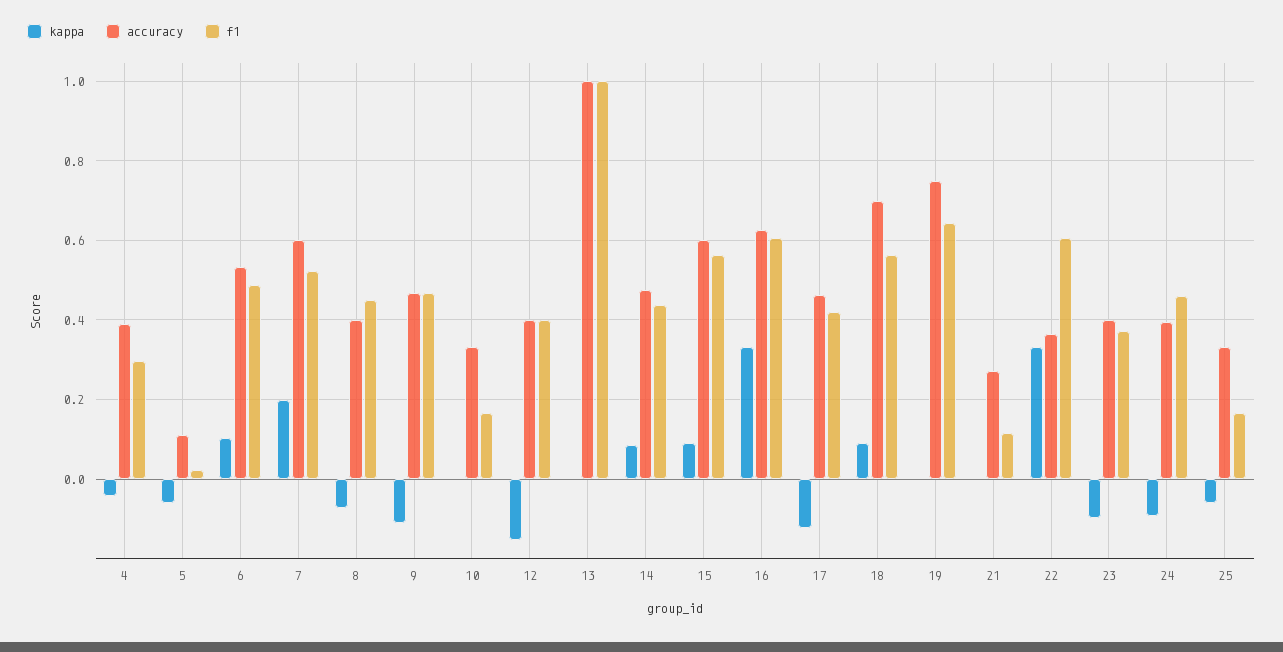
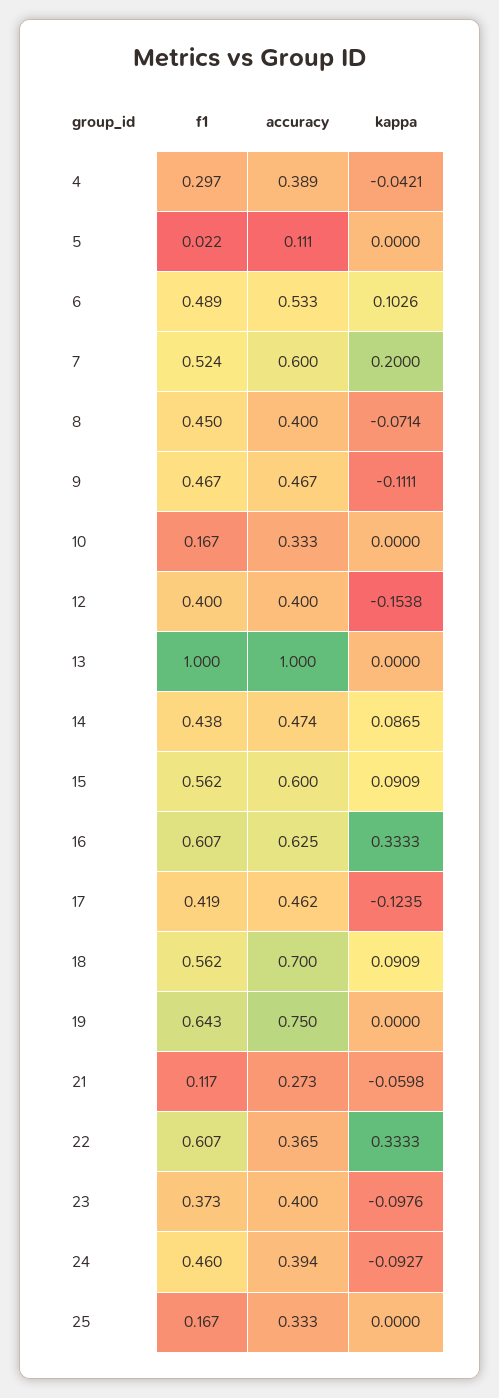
kappa, 5: -0.06 -> 0
kappa, 21: 0 -> -0.0598
kappa, 25: -0.06 -> 0

